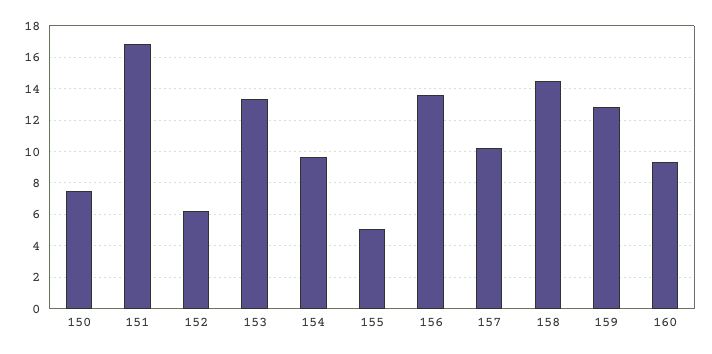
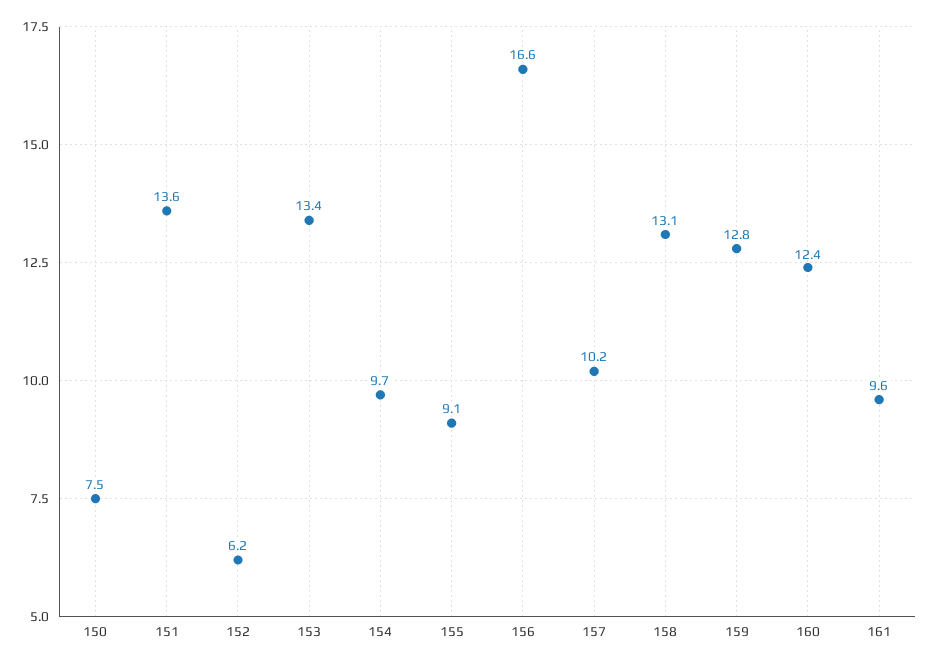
151: 17 -> 13.6
155: 5 -> 9.1
156: 13.5 -> 16.6
158: 14.5 -> 13.1
160: 9.5 -> 12.4
161: none -> 9.6

